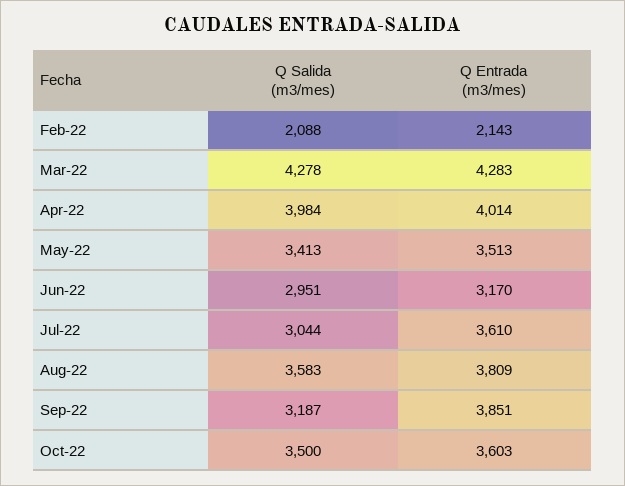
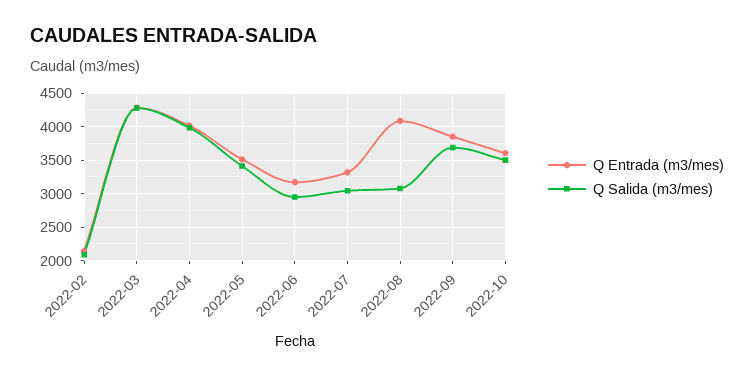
Q Entrada (m3/mes), Jul-22: 3610 -> 3300
Q Salida (m3/mes), Aug-22: 3583 -> 3100
Q Entrada (m3/mes), Aug-22: 3809 -> 4100
Q Salida (m3/mes), Sep-22: 3187 -> 3700

